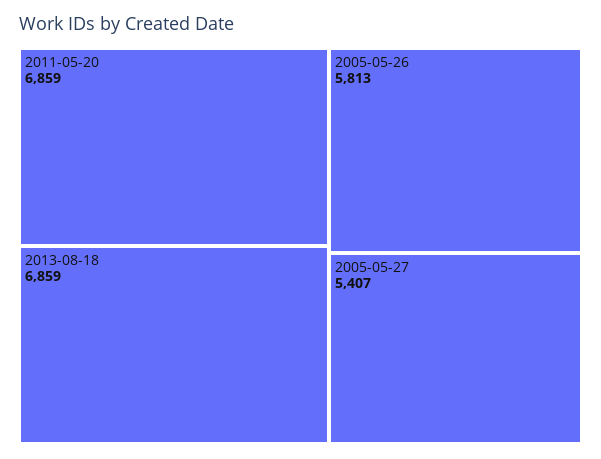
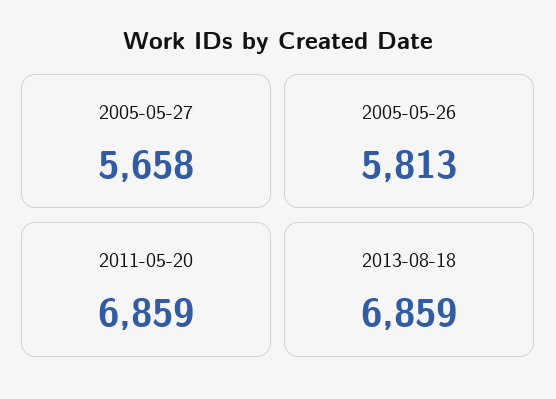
2005-05-27: 5407 -> 5658

